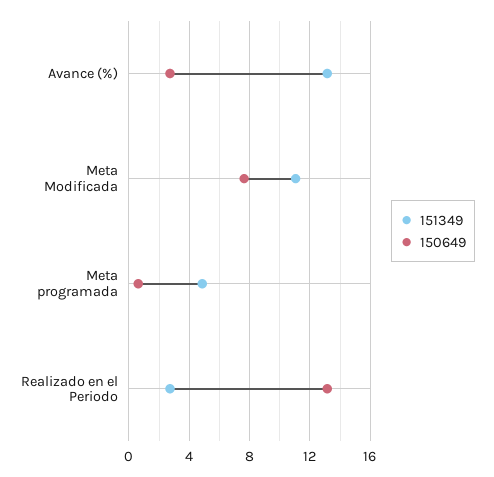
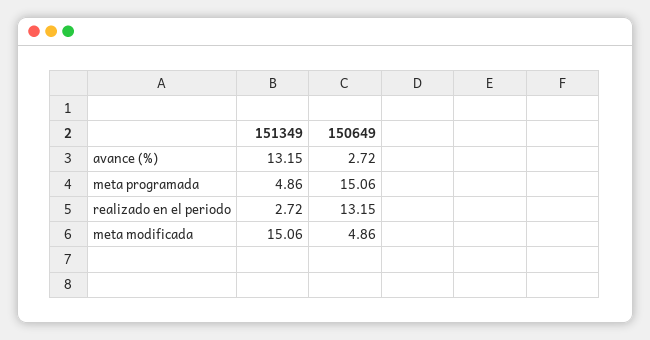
151349, Meta Modificada: 11 -> 15.06
150649, Meta Modificada: 7.5 -> 4.86
150649, Meta programada: 0.5 -> 15.06

